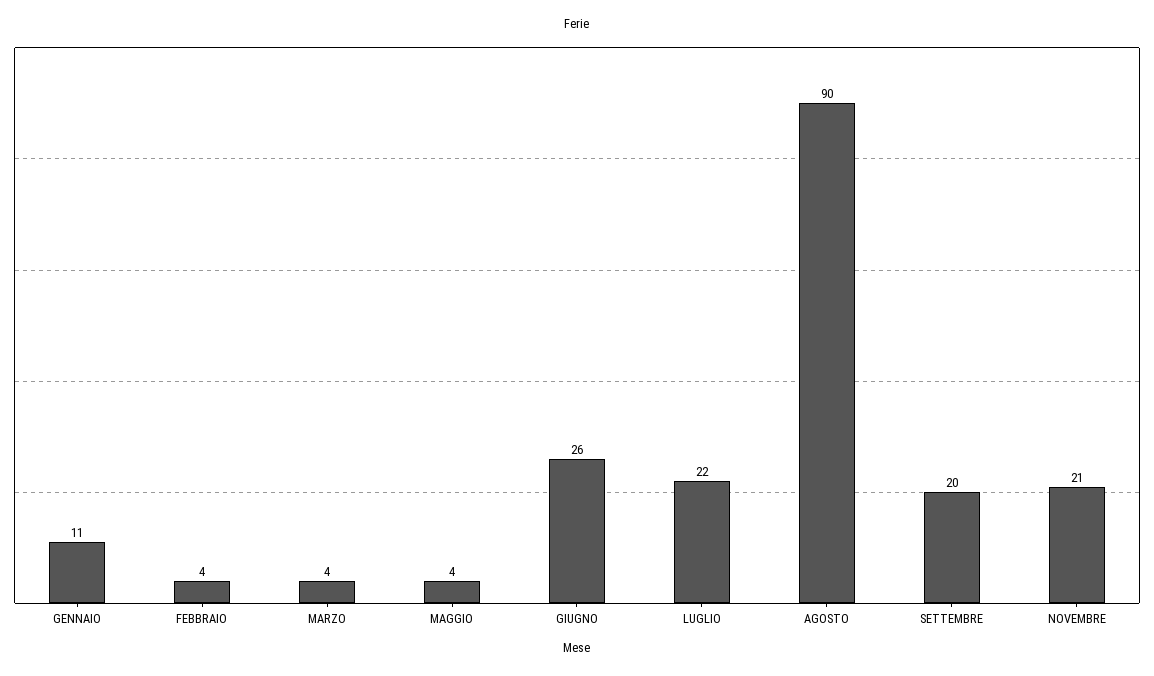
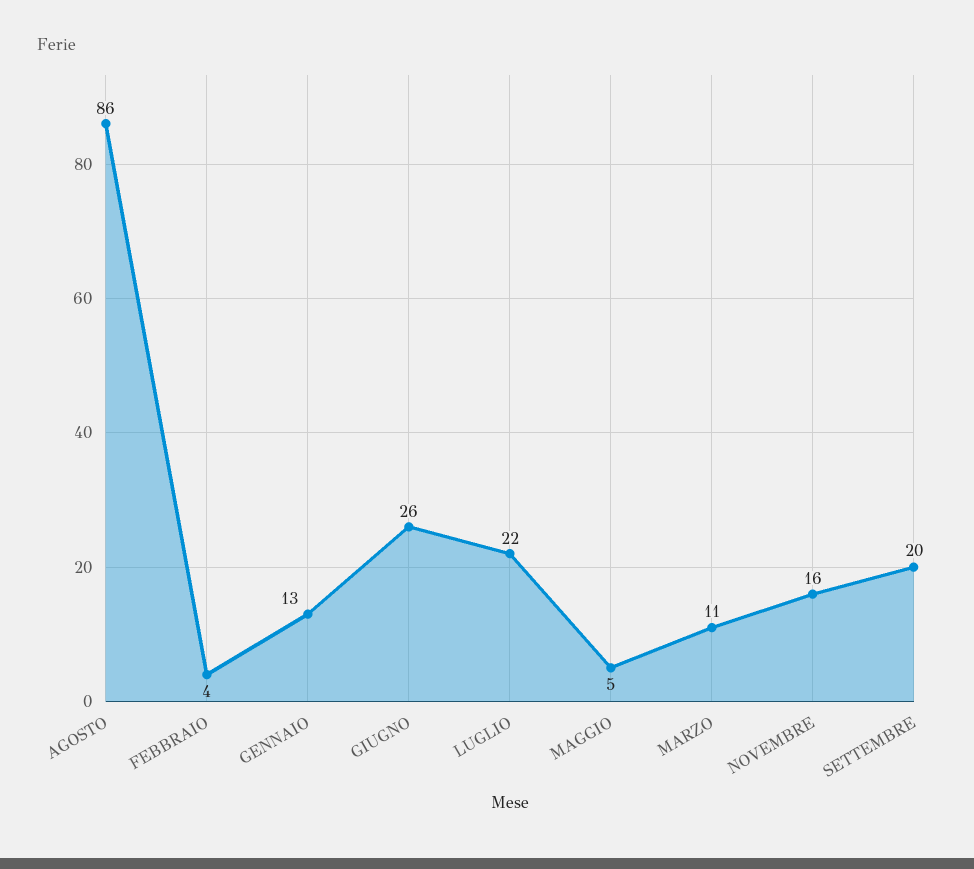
GENNAIO: 11 -> 13
MARZO: 4 -> 11
MAGGIO: 4 -> 5
AGOSTO: 90 -> 86
NOVEMBRE: 21 -> 16

